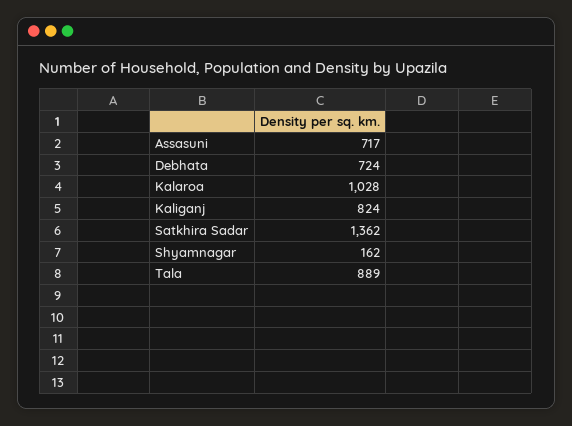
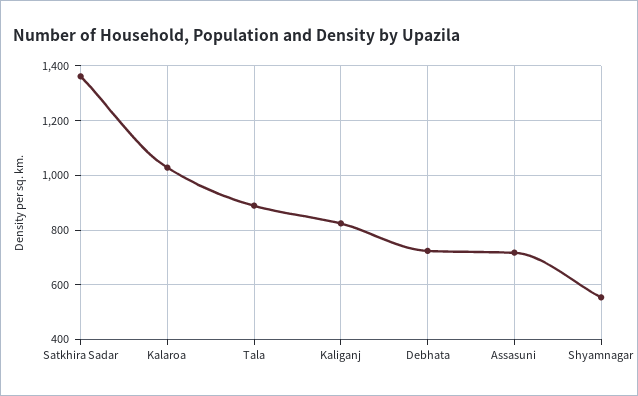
Shyamnagar: 162 -> 550

